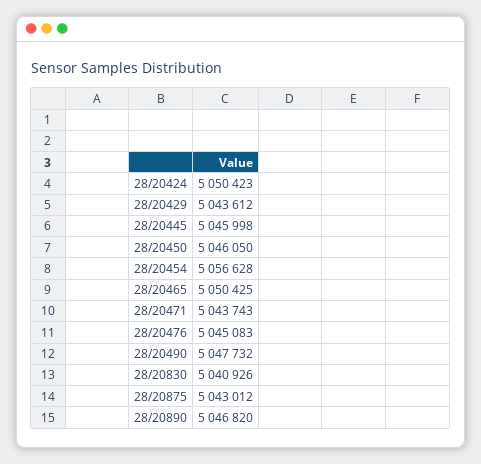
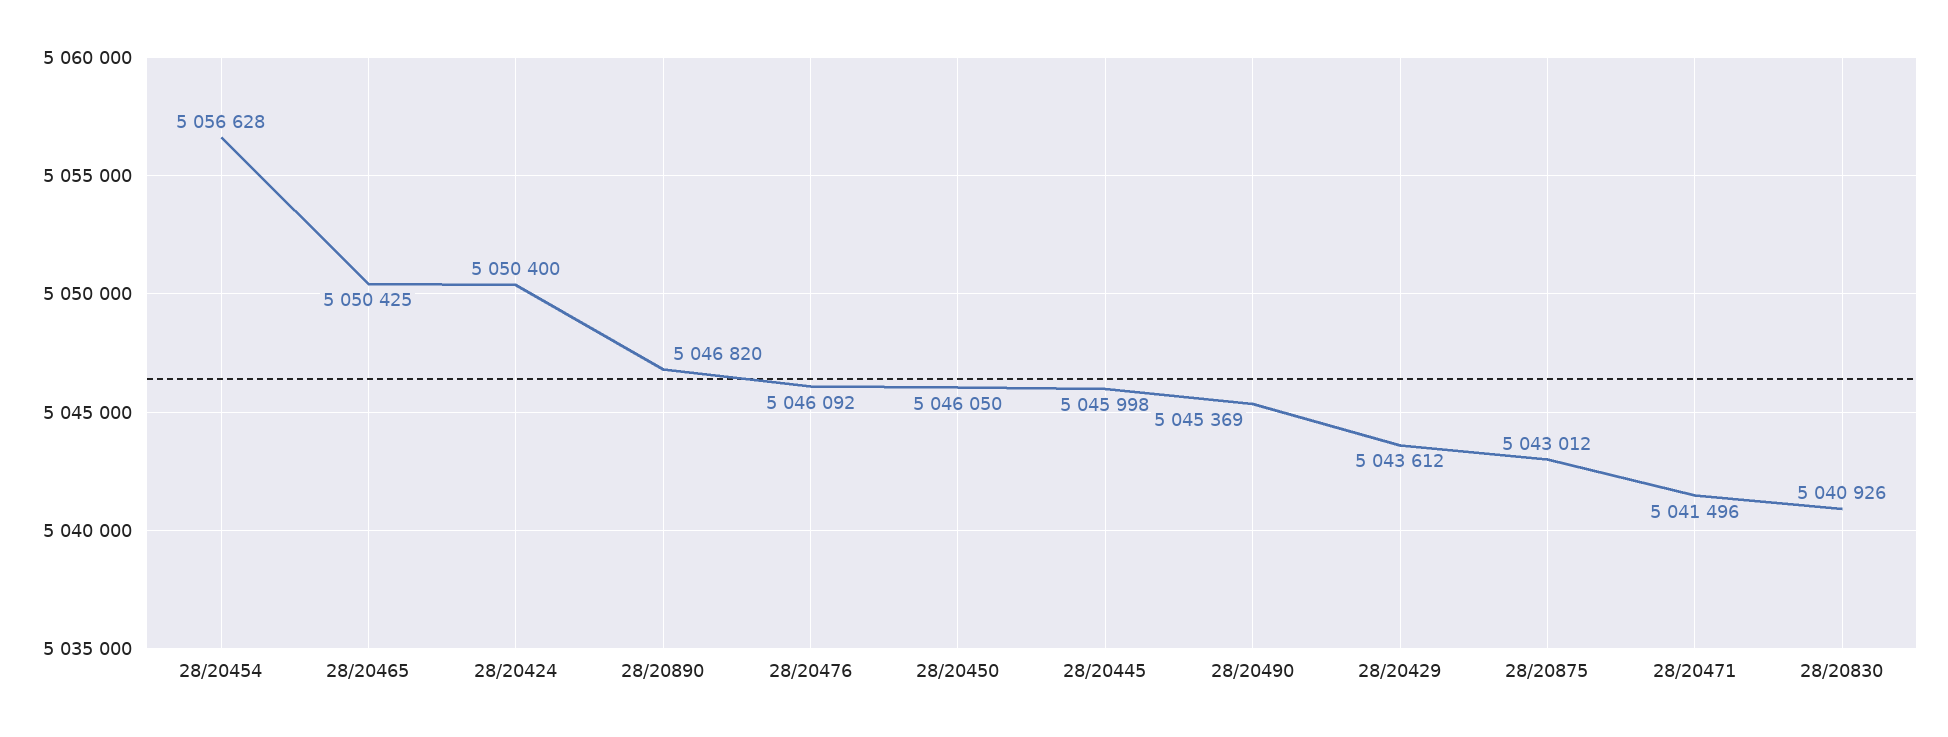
28/20424: 5050423 -> 5050400
28/20471: 5043743 -> 5041496
28/20476: 5045083 -> 5046092
28/20490: 5047732 -> 5045369

